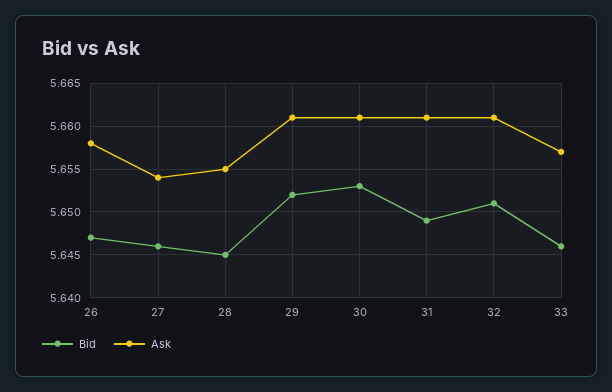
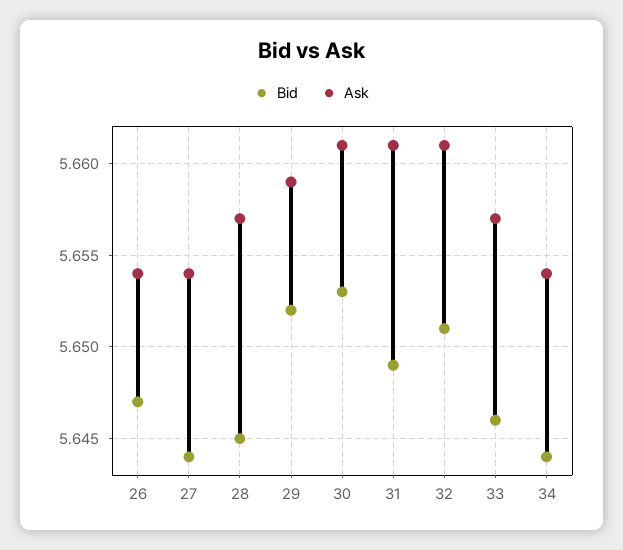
Ask, 26: 5.658 -> 5.654
Bid, 27: 5.646 -> 5.644
Ask, 28: 5.655 -> 5.657
Ask, 29: 5.661 -> 5.659
Bid, 34: none -> 5.644
Ask, 34: none -> 5.654

